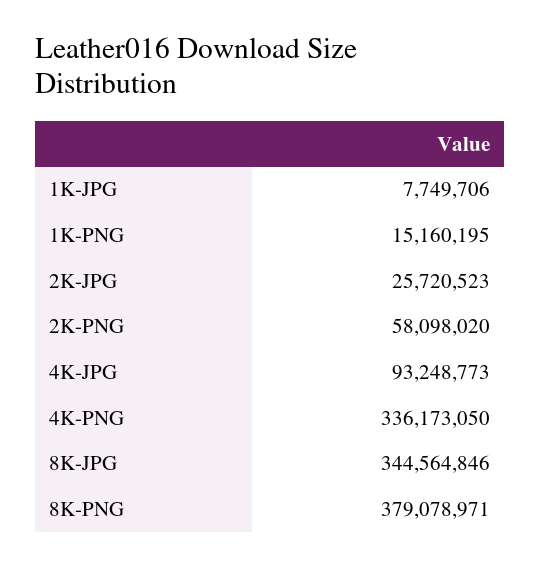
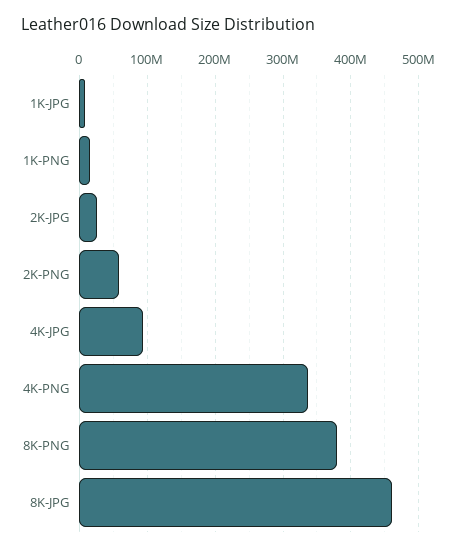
8K-JPG: 344564846 -> 460000000

